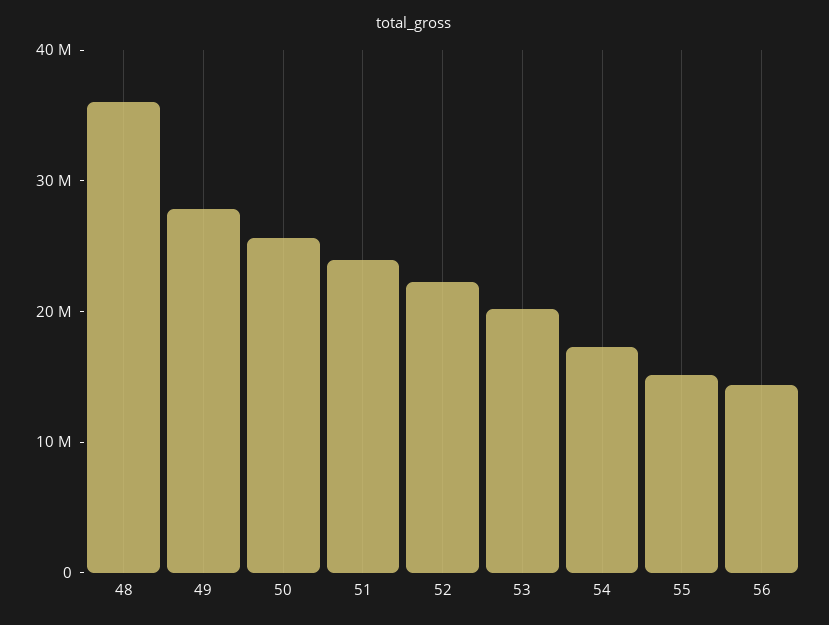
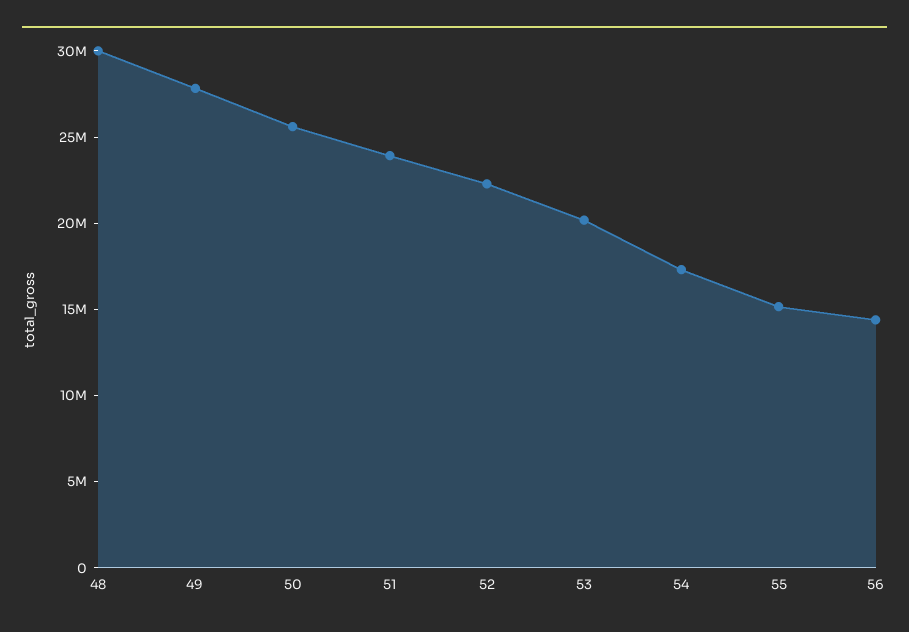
48: 36000000 -> 30000000

